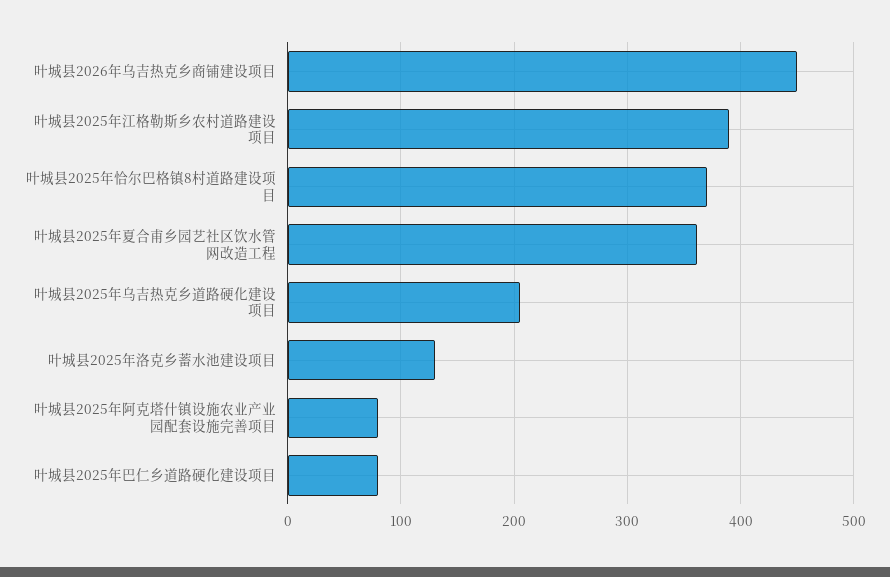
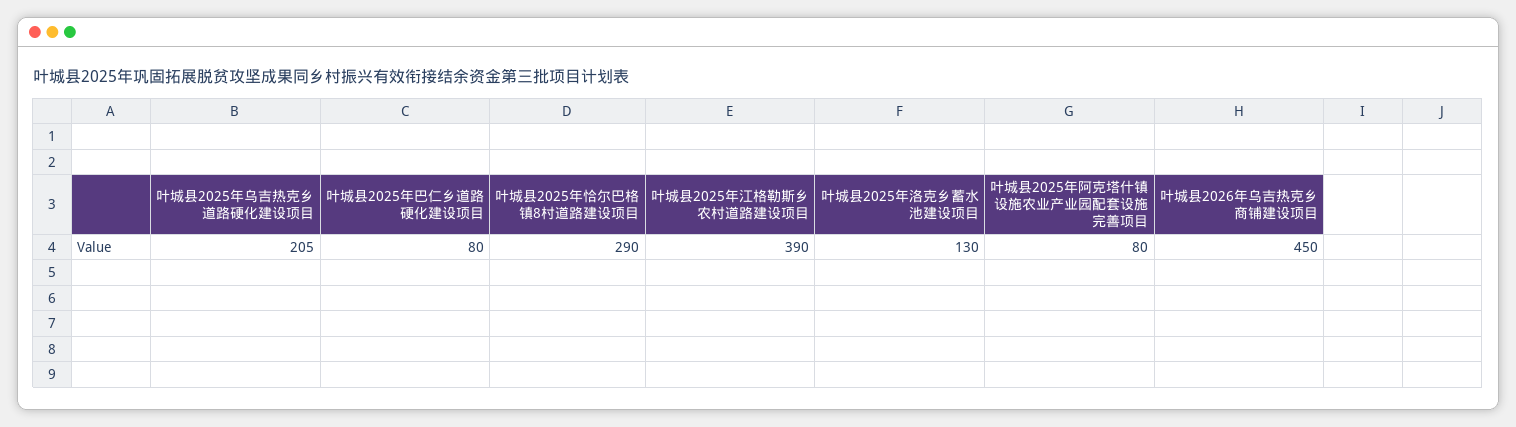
叶城县2025年恰尔巴格镇8村道路建设项目: 370 -> 290
叶城县2025年夏合甫乡园艺社区饮水管网改造工程: 360 -> none

